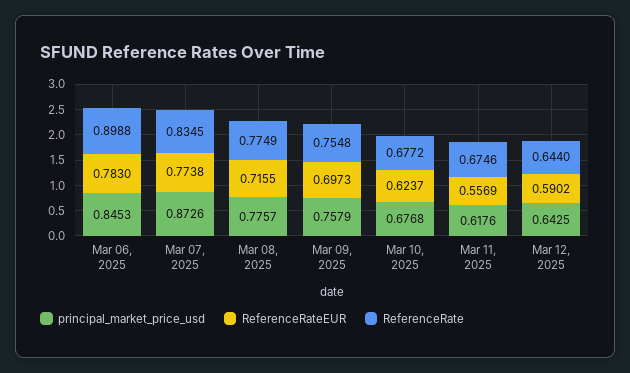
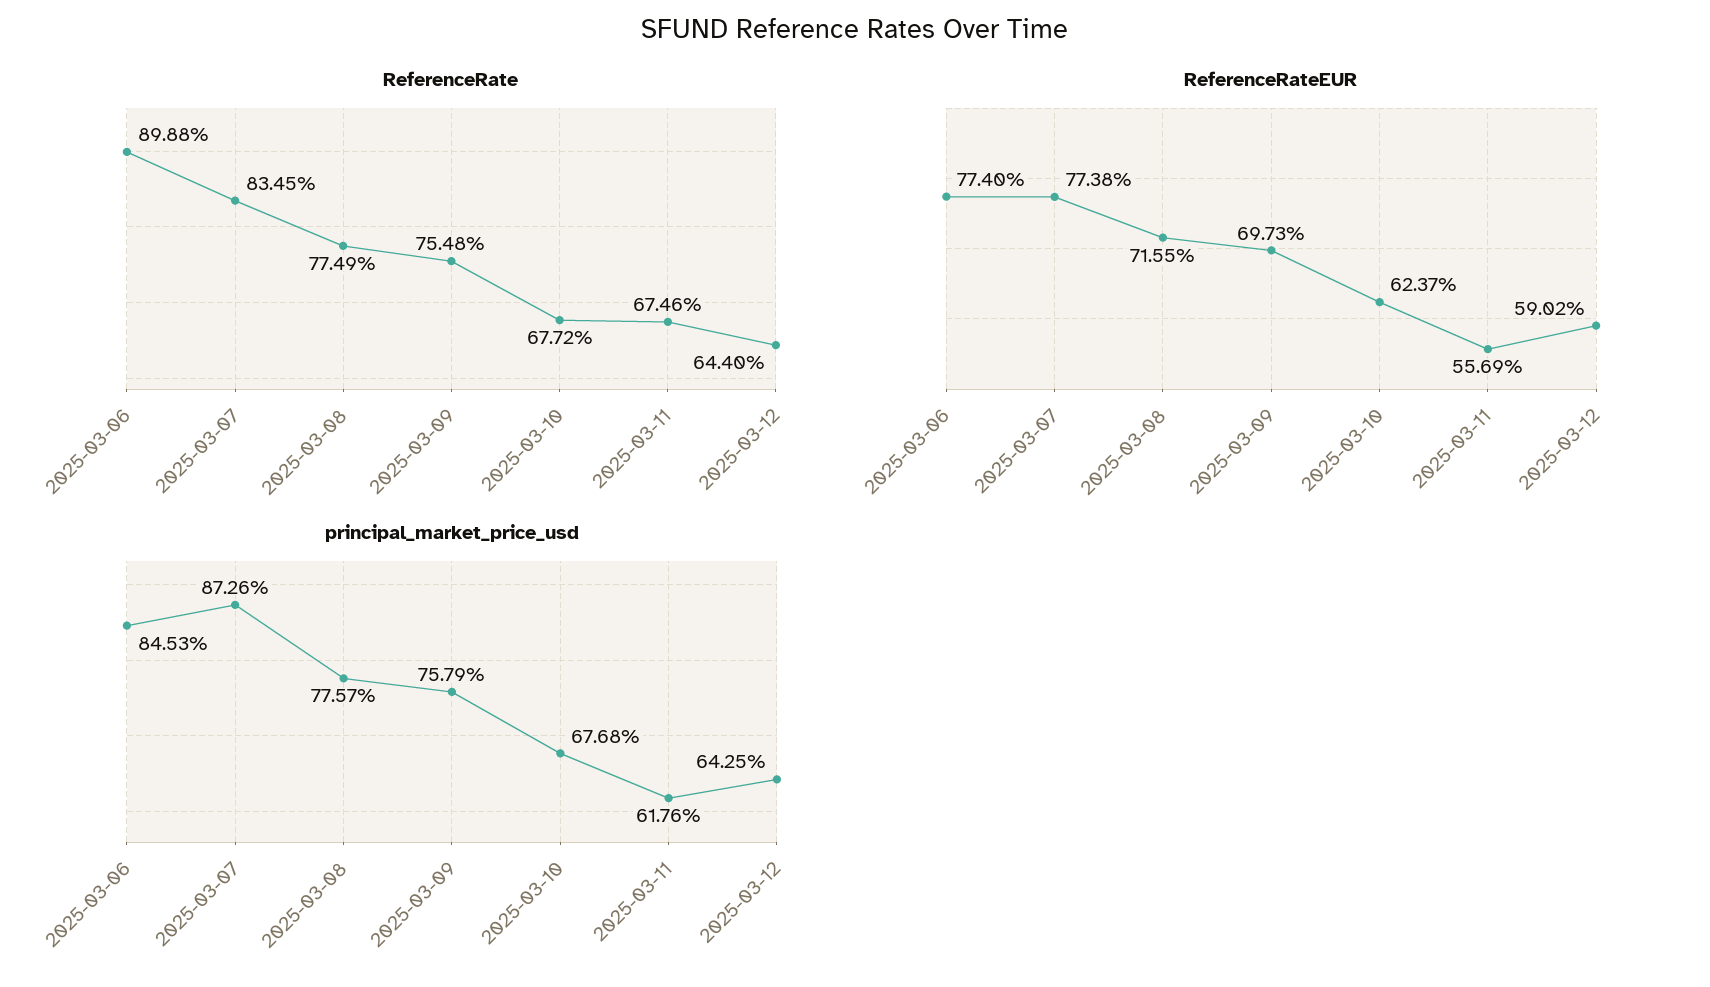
ReferenceRateEUR, Mar 06, 2025: 0.783 -> 0.774

